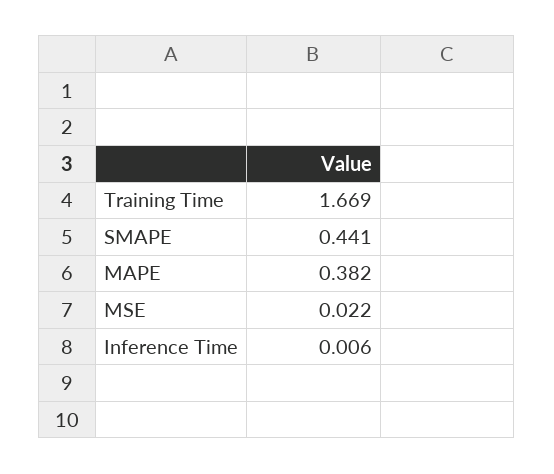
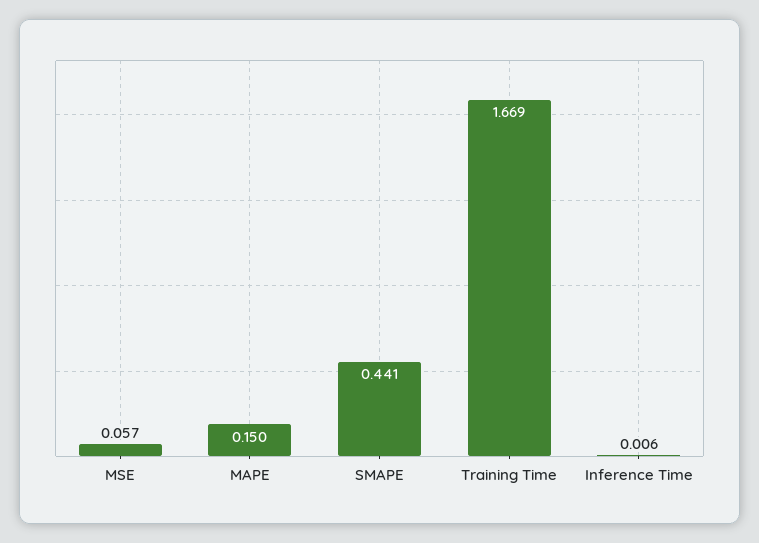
MAPE: 0.382 -> 0.15
MSE: 0.022 -> 0.057

